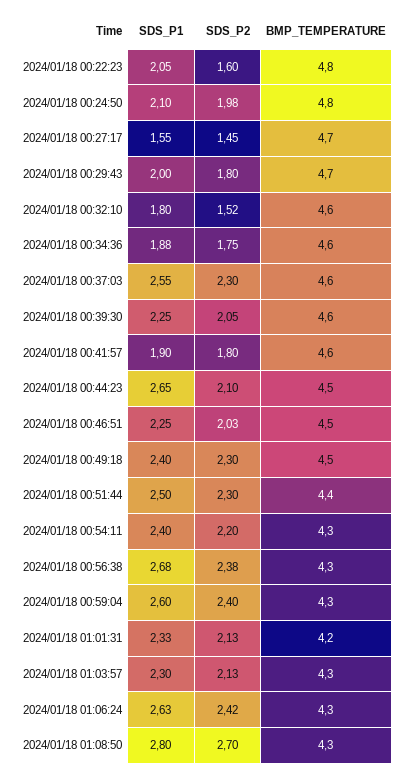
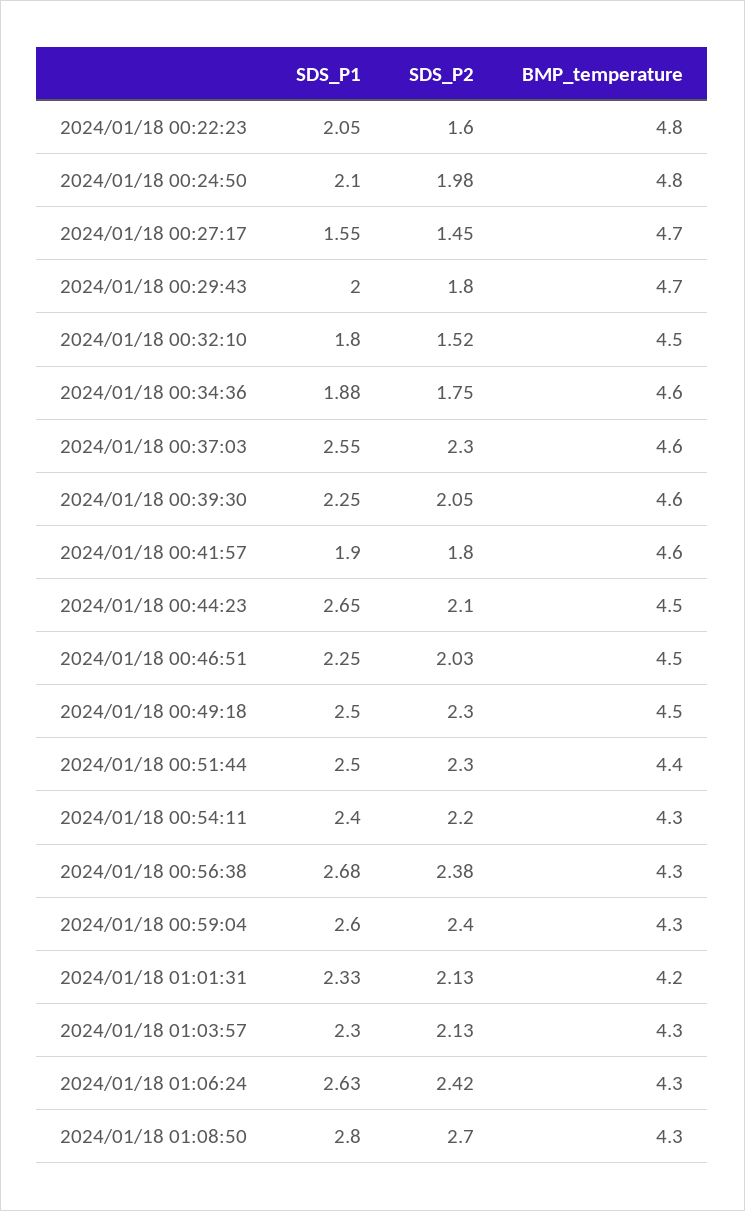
BMP_TEMPERATURE, 2024/01/18 00:32:10: 4.6 -> 4.5
SDS_P1, 2024/01/18 00:49:18: 2.4 -> 2.5

